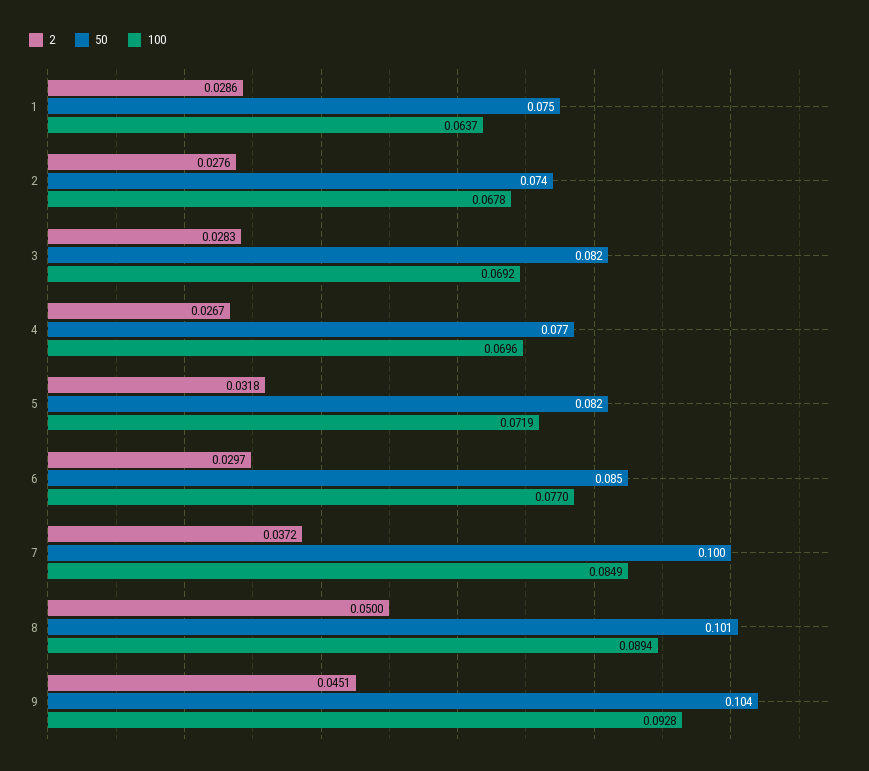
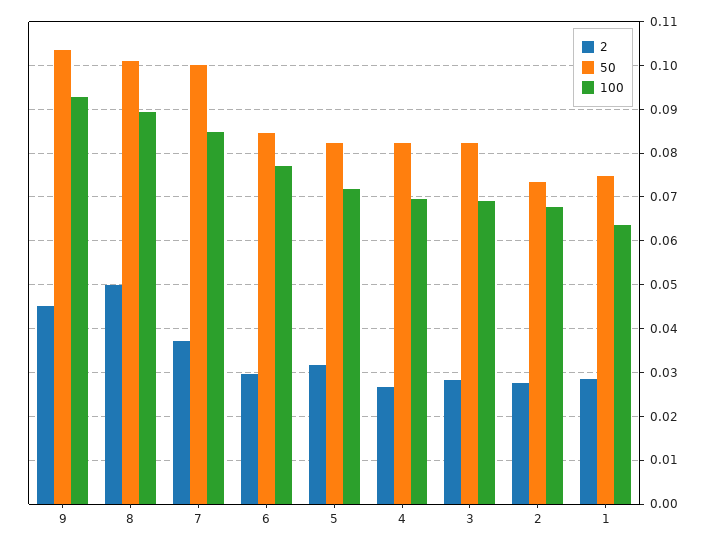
50, 4: 0.077 -> 0.082

